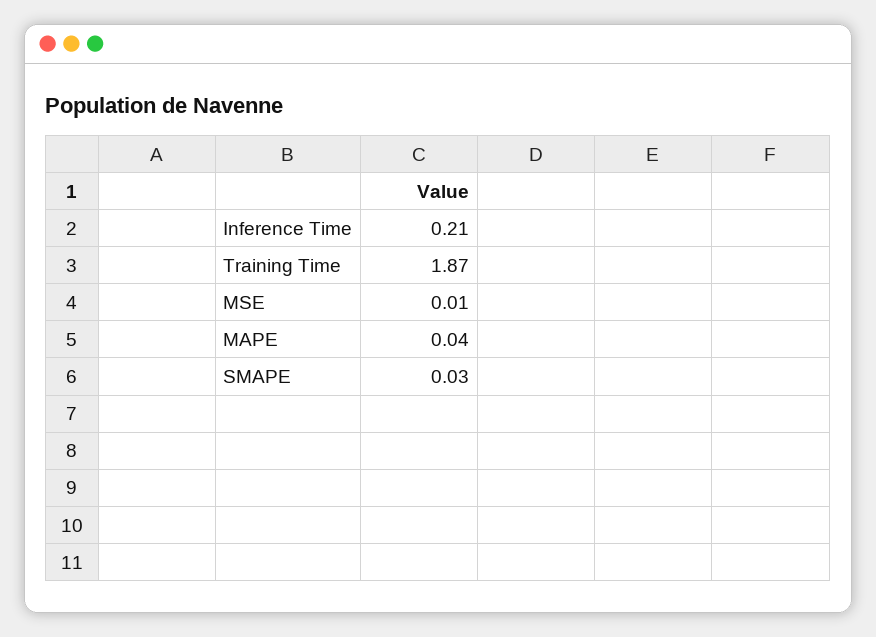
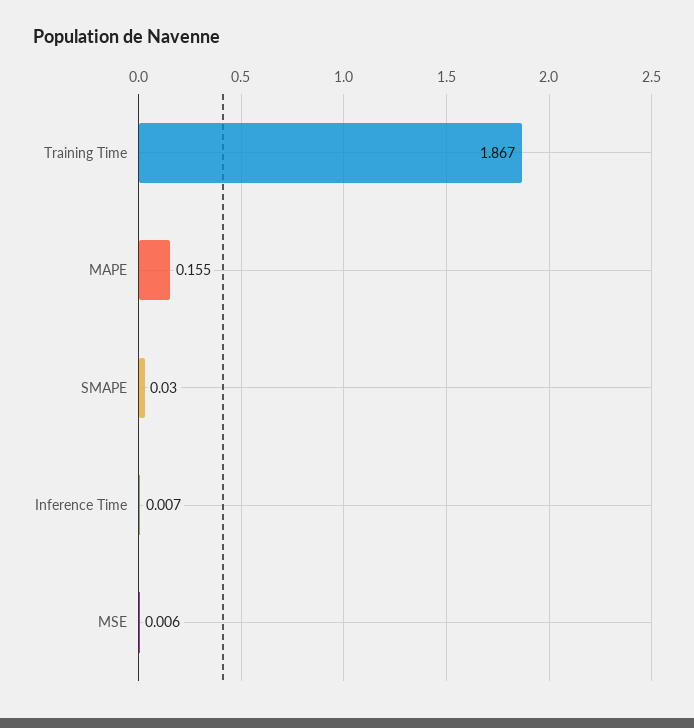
Inference Time: 0.21 -> 0.007
MAPE: 0.04 -> 0.155

